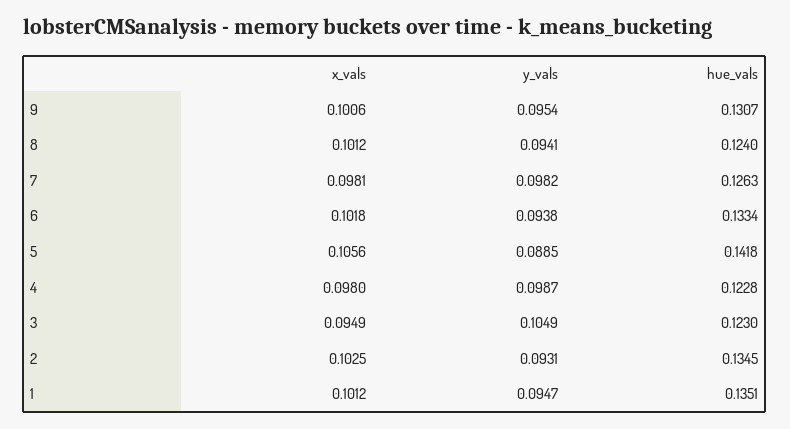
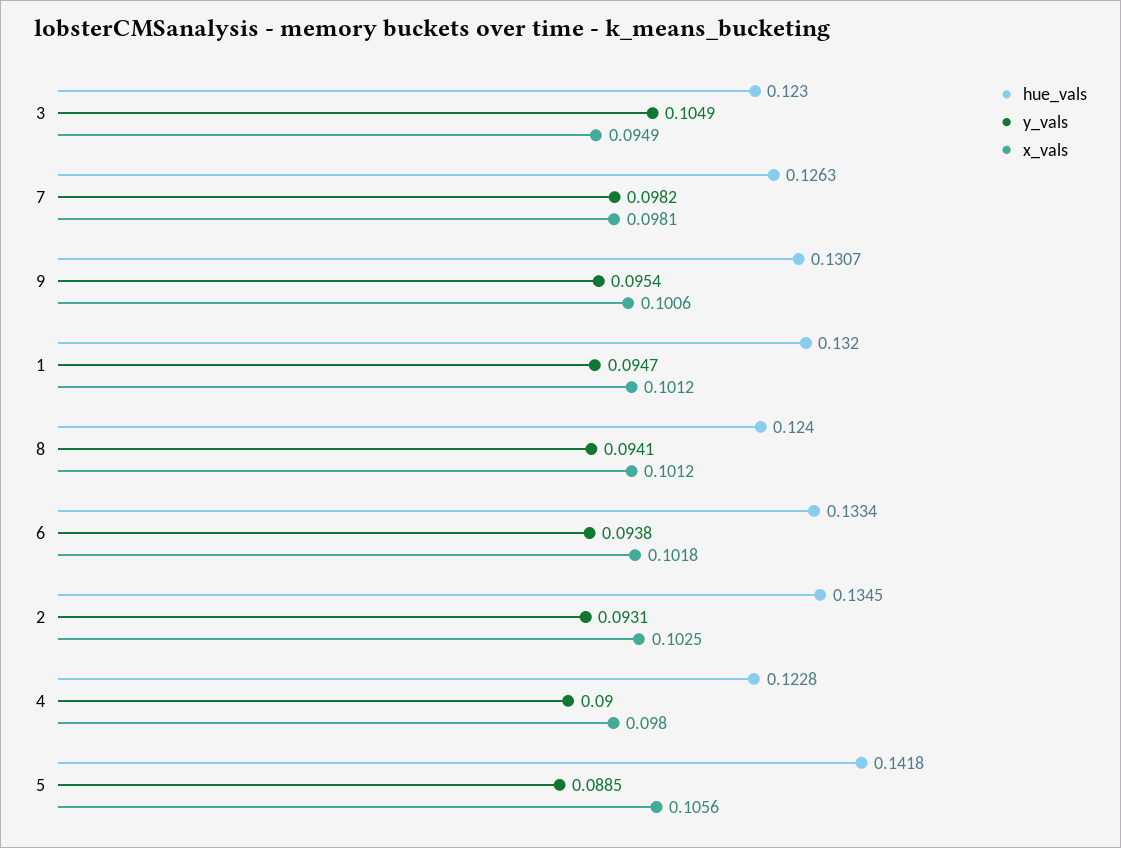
y_vals, 4: 0.0987 -> 0.09
hue_vals, 1: 0.1351 -> 0.132

